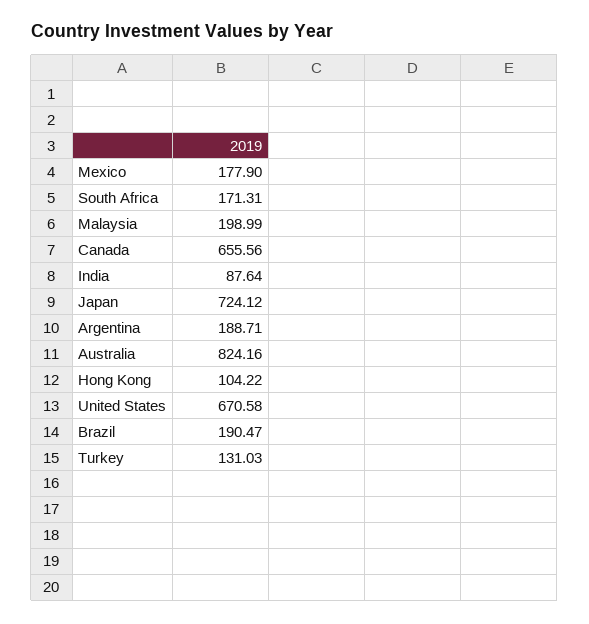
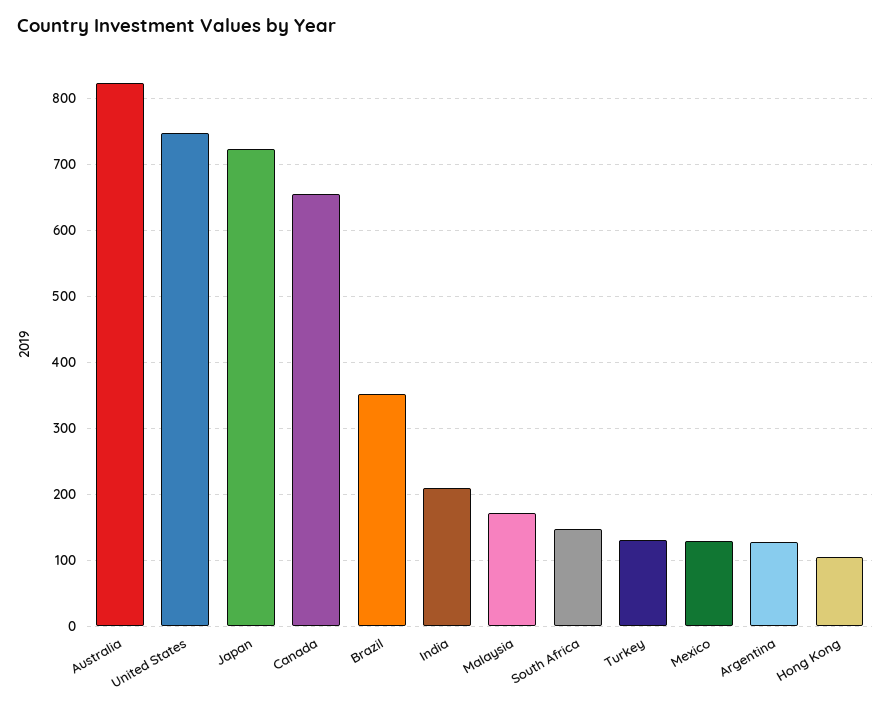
Mexico: 177.9 -> 130
South Africa: 171.31 -> 150
Malaysia: 198.99 -> 170
India: 87.64 -> 210
Argentina: 188.71 -> 130
United States: 670.58 -> 750
Brazil: 190.47 -> 350

